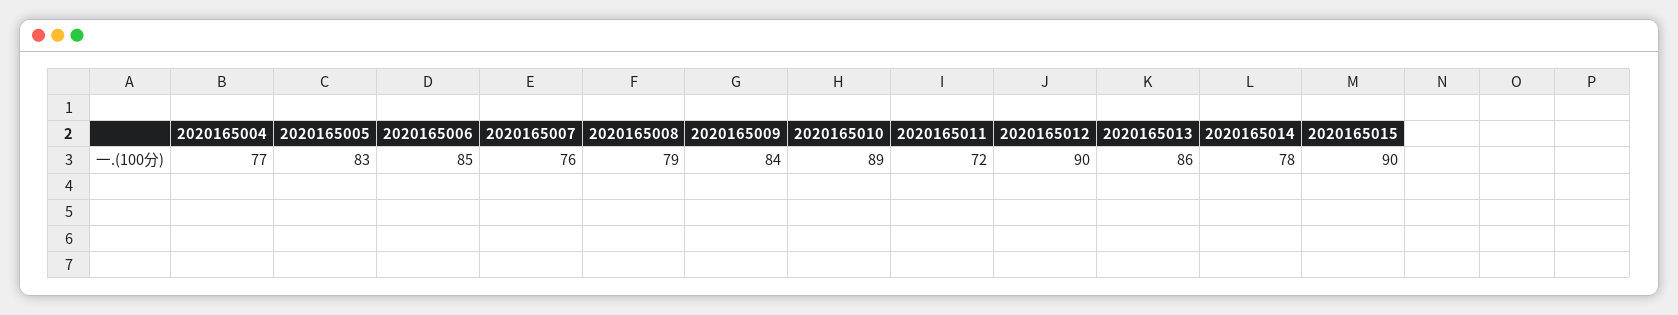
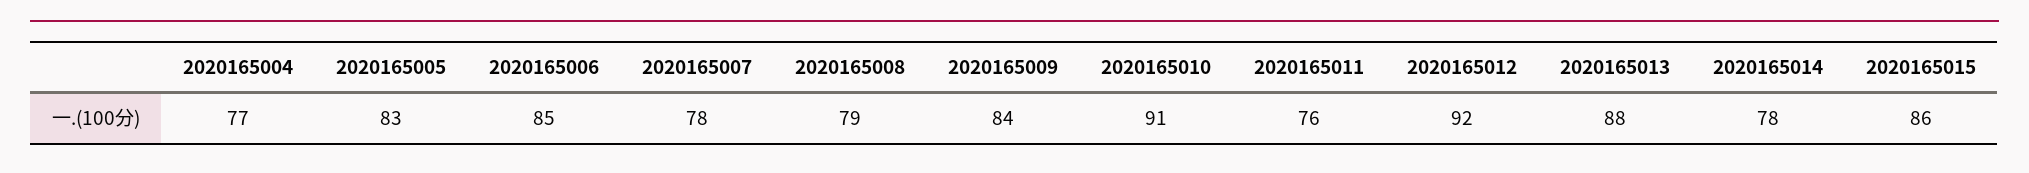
2020165007: 76 -> 78
2020165010: 89 -> 91
2020165011: 72 -> 76
2020165012: 90 -> 92
2020165013: 86 -> 88
2020165015: 90 -> 86

